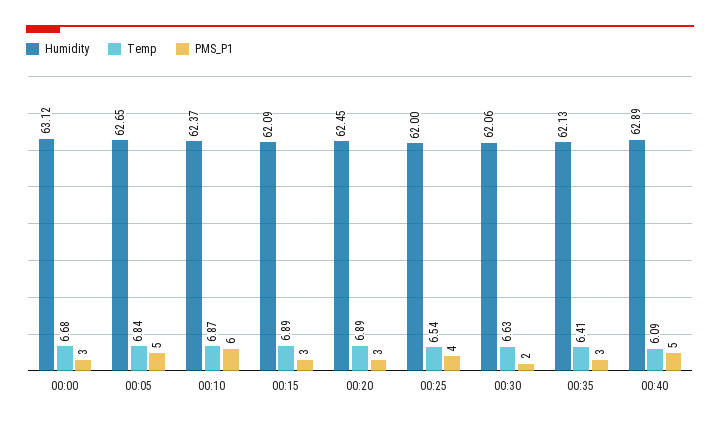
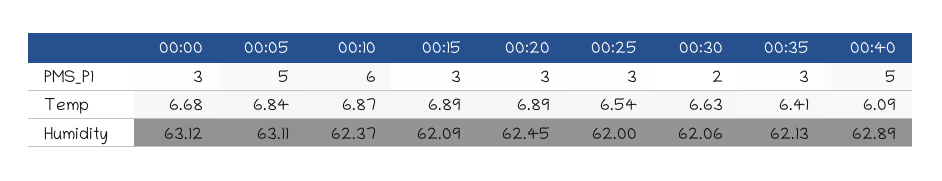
Humidity, 00:05: 62.65 -> 63.11
PMS_P1, 00:25: 4 -> 3

